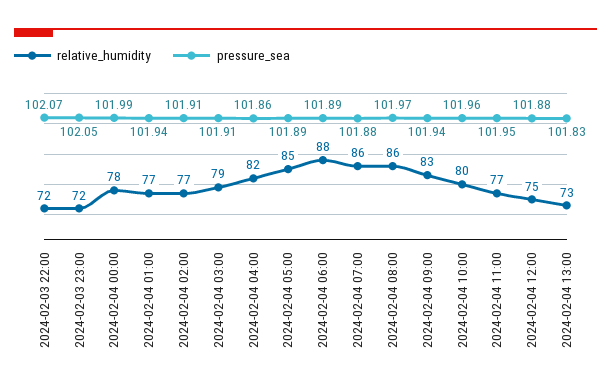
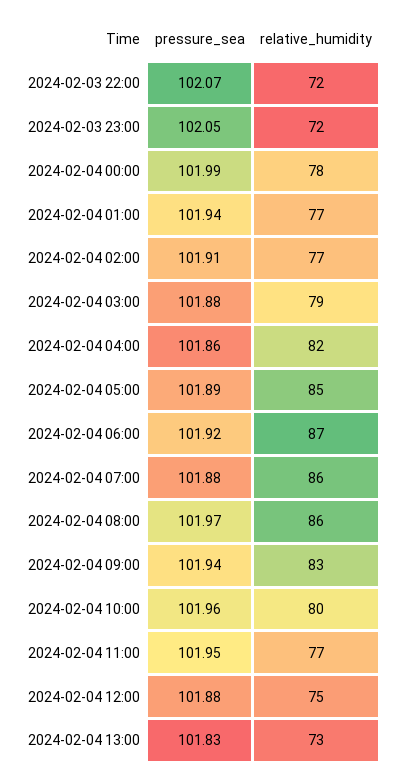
pressure_sea, 2024-02-04 03:00: 101.91 -> 101.88
relative_humidity, 2024-02-04 06:00: 88 -> 87
pressure_sea, 2024-02-04 06:00: 101.89 -> 101.92

